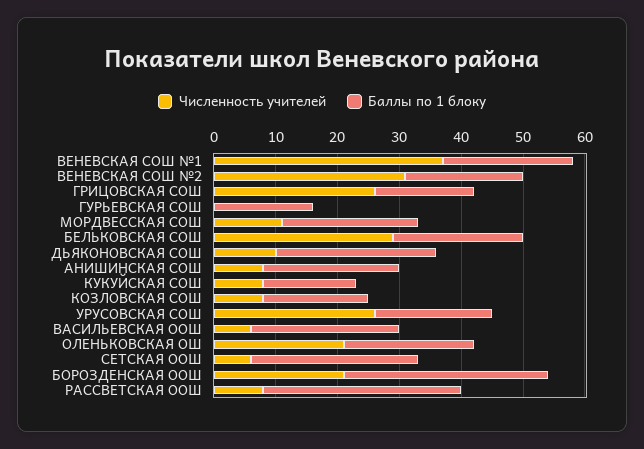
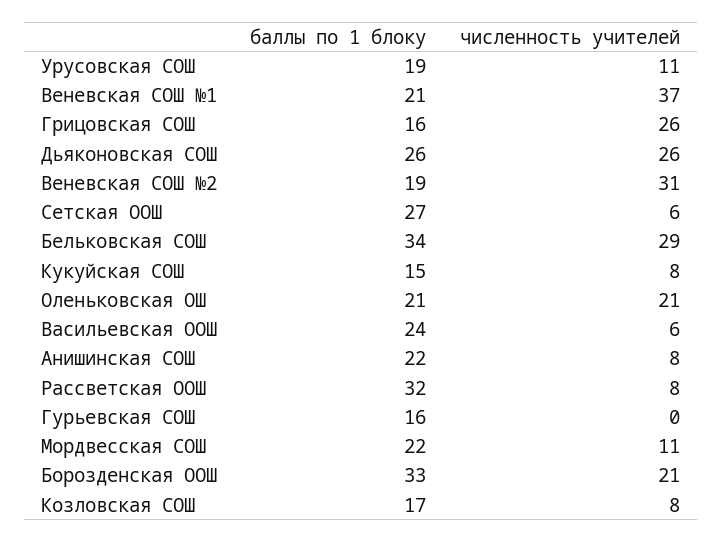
Баллы по 1 блоку, БЕЛЬКОВСКАЯ СОШ: 20 -> 34
Численность учителей, ДЬЯКОНОВСКАЯ СОШ: 10 -> 26
Численность учителей, УРУСОВСКАЯ СОШ: 25 -> 11

